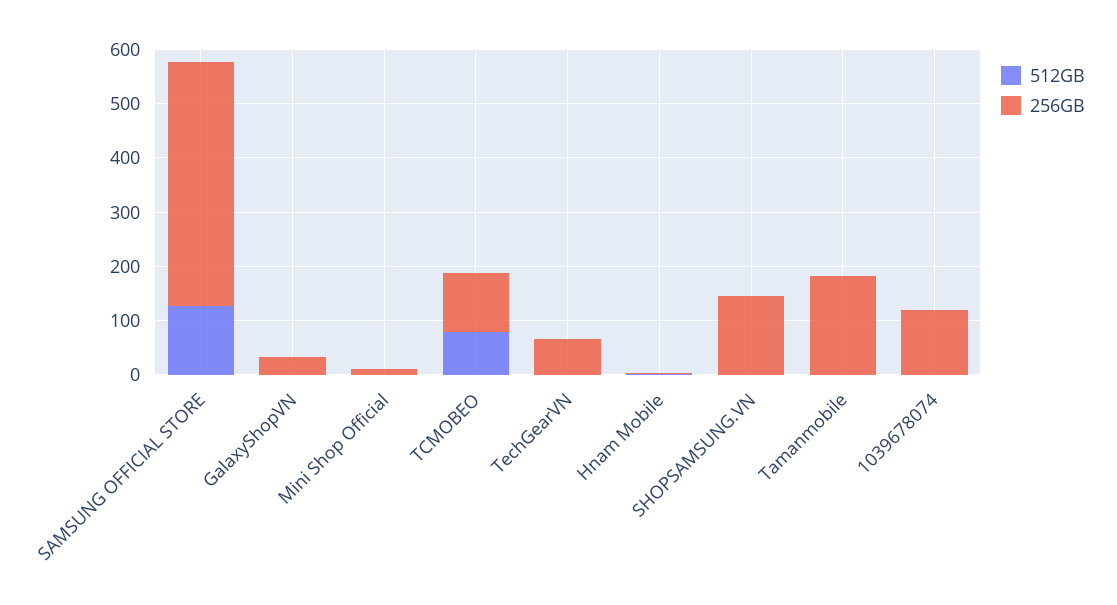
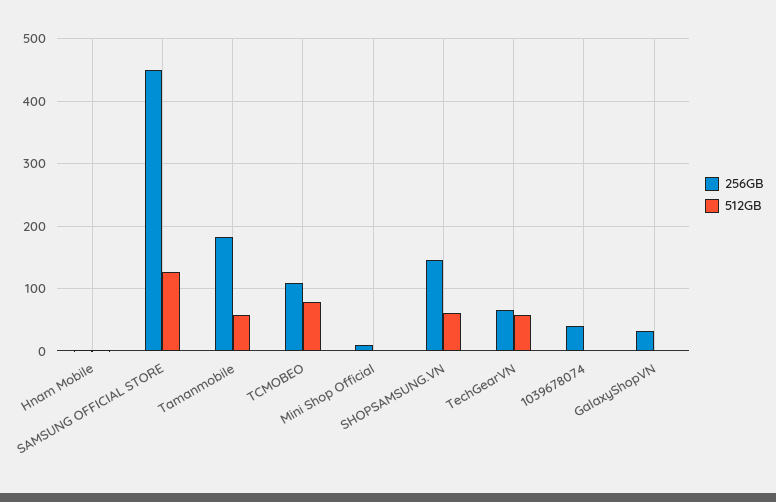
512GB, TechGearVN: 0 -> 60
512GB, SHOPSAMSUNG.VN: 0 -> 60
512GB, Tamanmobile: 0 -> 60
256GB, 1039678074: 120 -> 40

